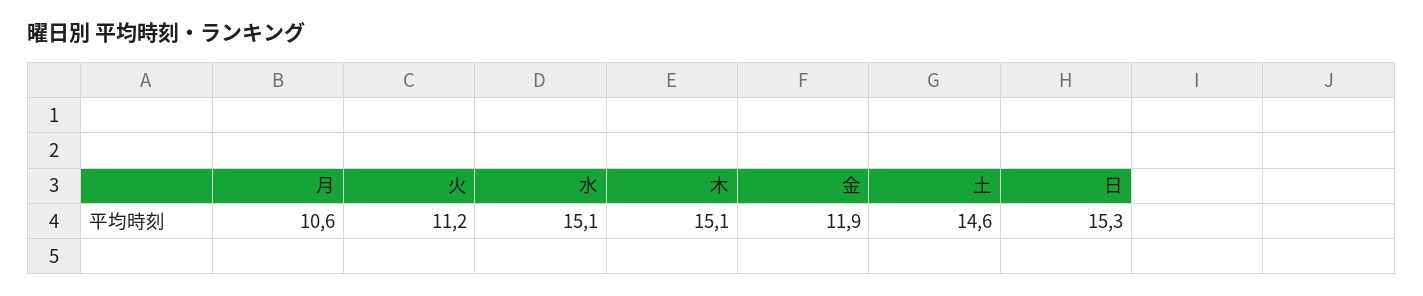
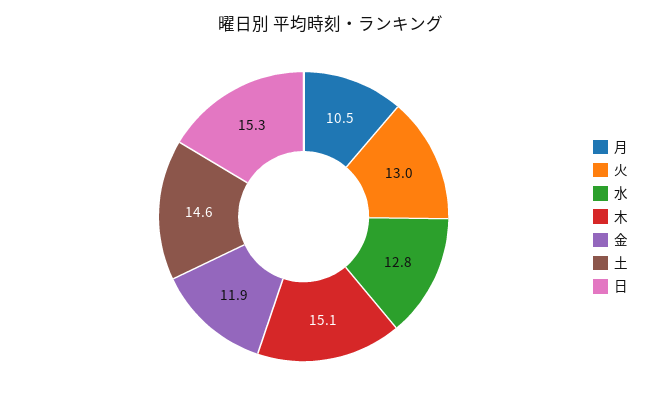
月: 10.6 -> 10.5
火: 11.2 -> 13
水: 15.1 -> 12.8

